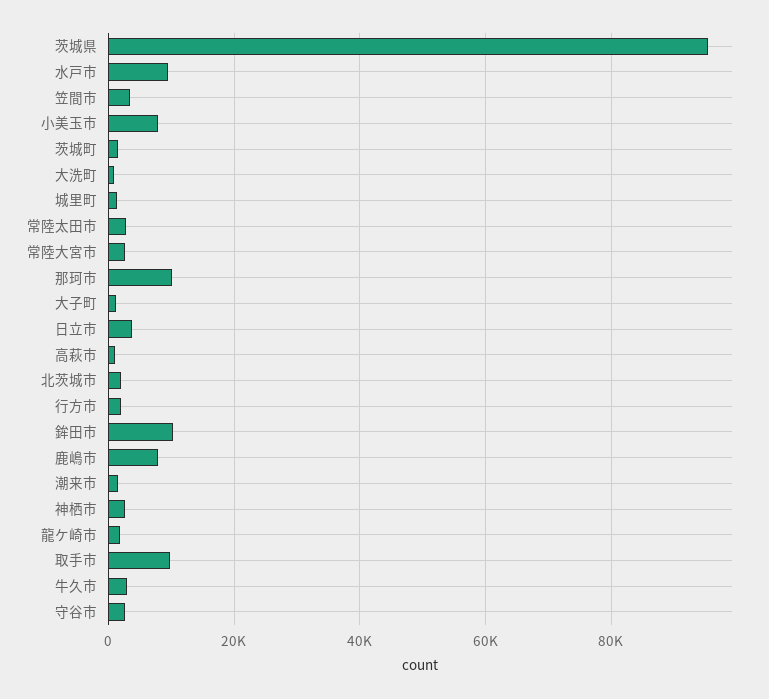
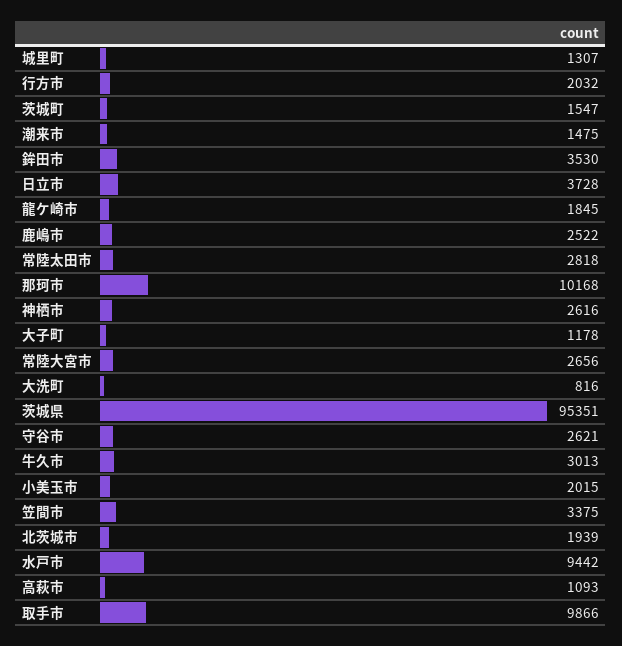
小美玉市: 8000 -> 2015
鉾田市: 10000 -> 3530
鹿嶋市: 8000 -> 2522

